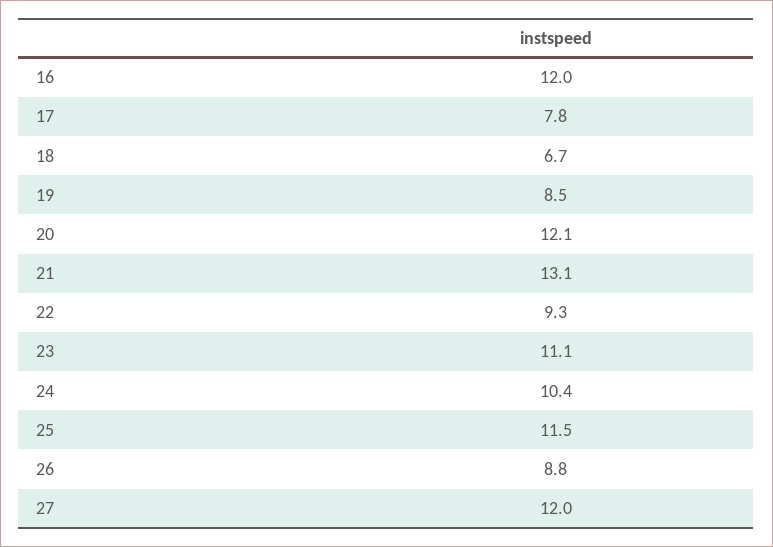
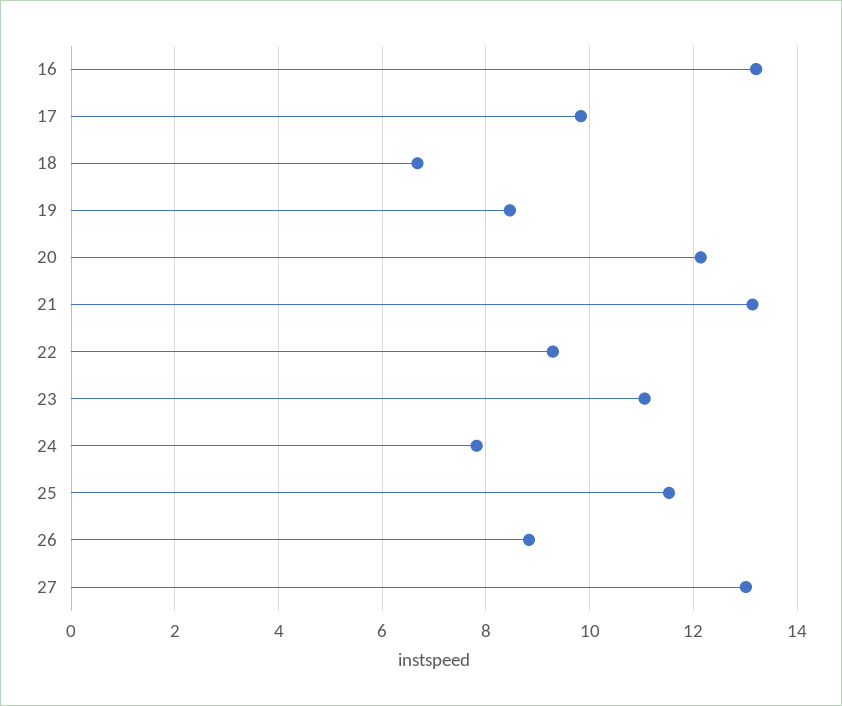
16: 12 -> 13.2
17: 7.8 -> 9.8
24: 10.4 -> 7.8
27: 12 -> 13

